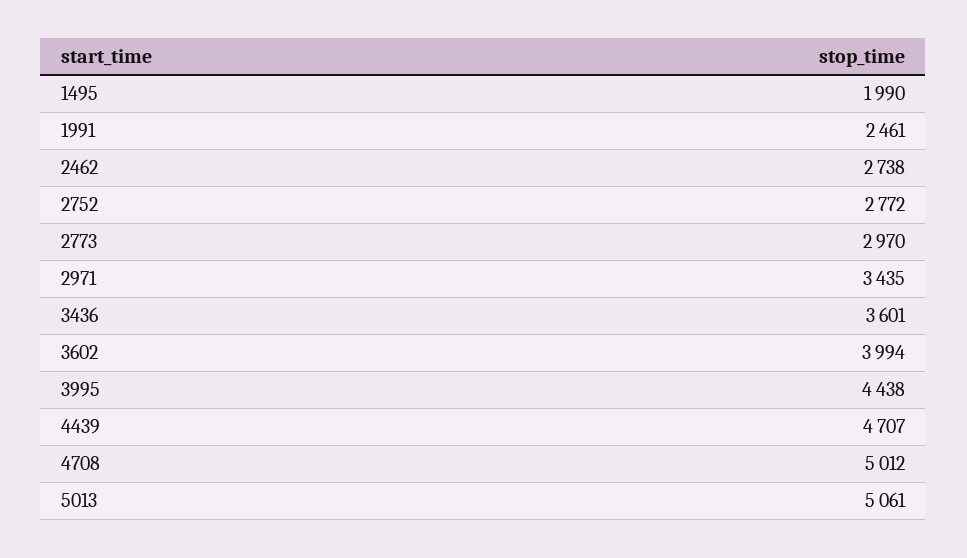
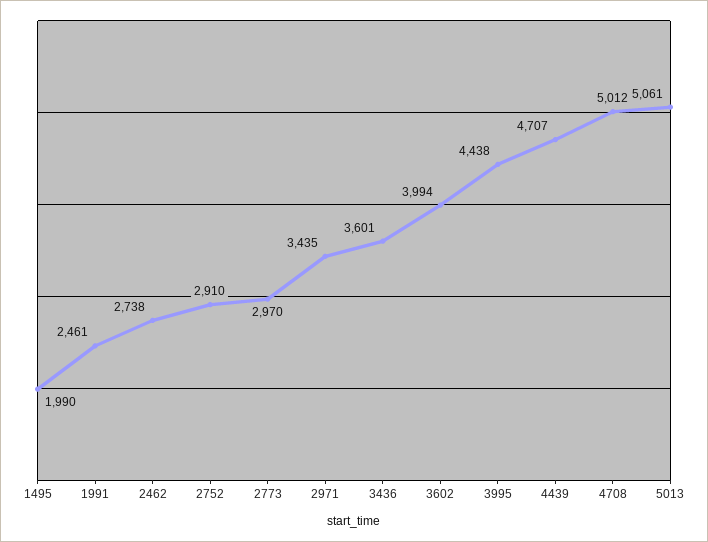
2752: 2772 -> 2910

